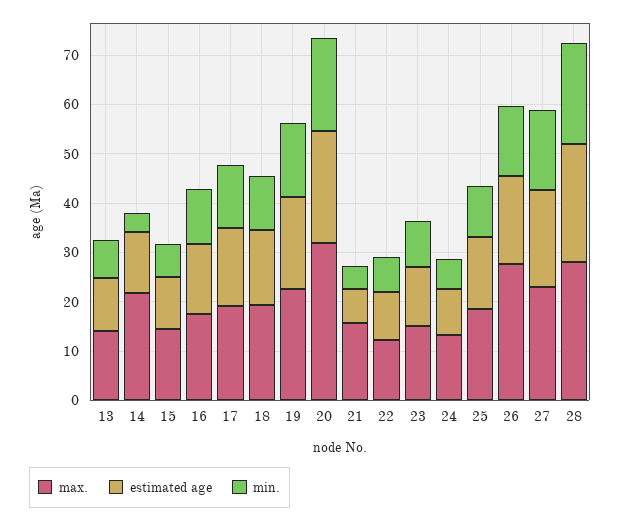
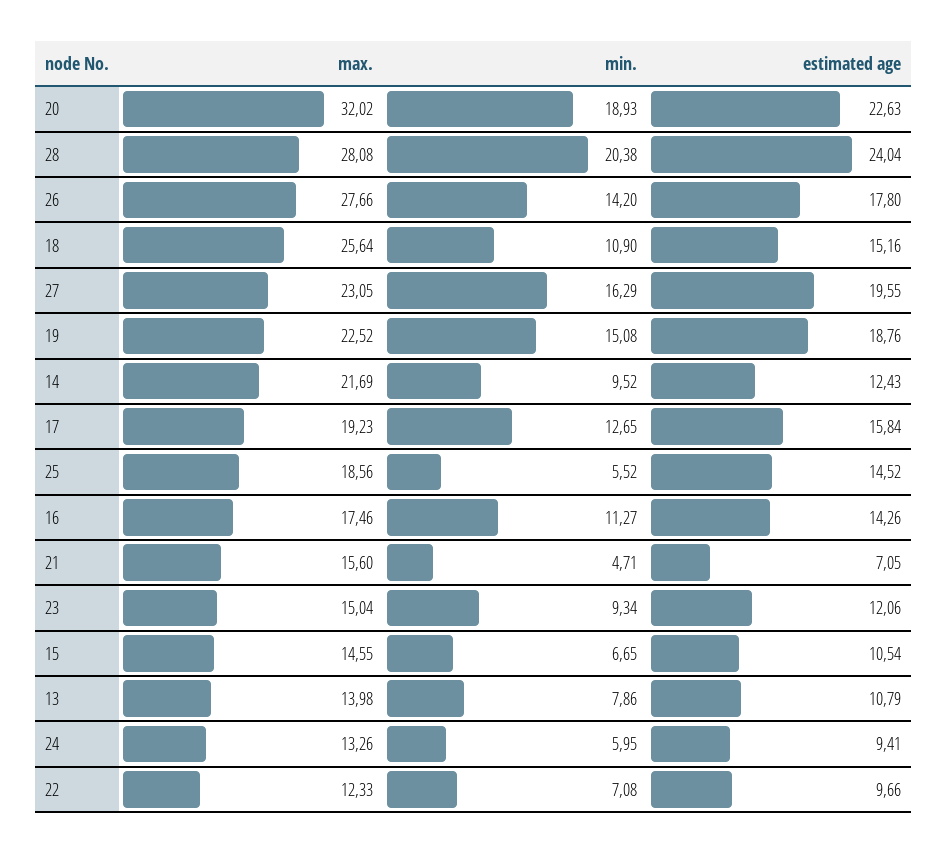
min., 14: 4 -> 9.52
max., 18: 20 -> 25.64
min., 25: 10 -> 5.52

